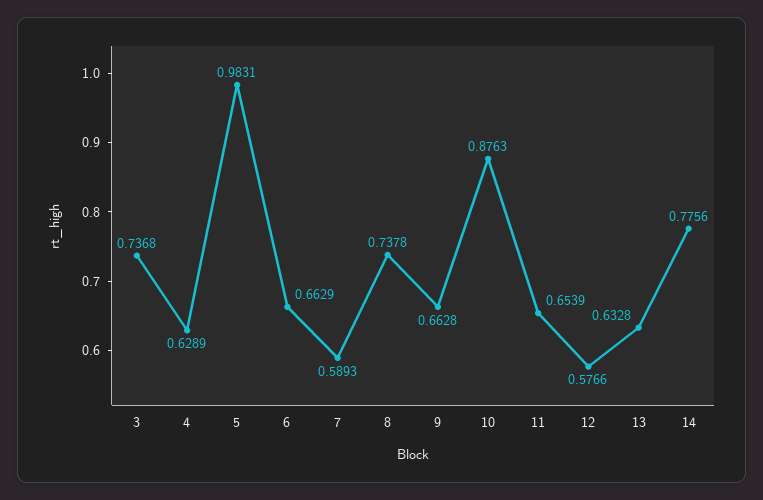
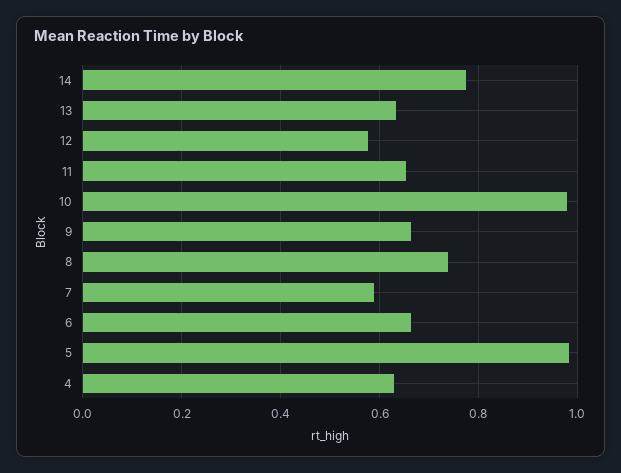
3: 0.7368 -> none
10: 0.8763 -> 0.98

